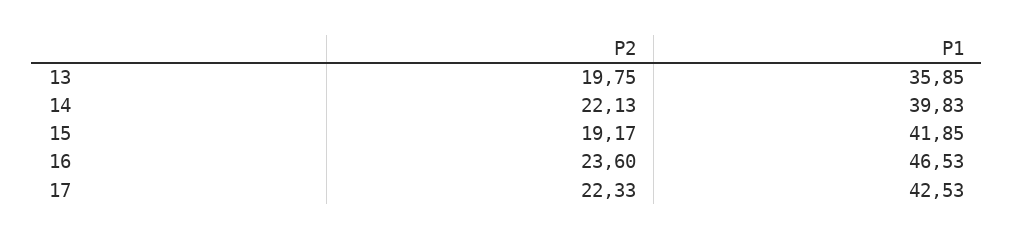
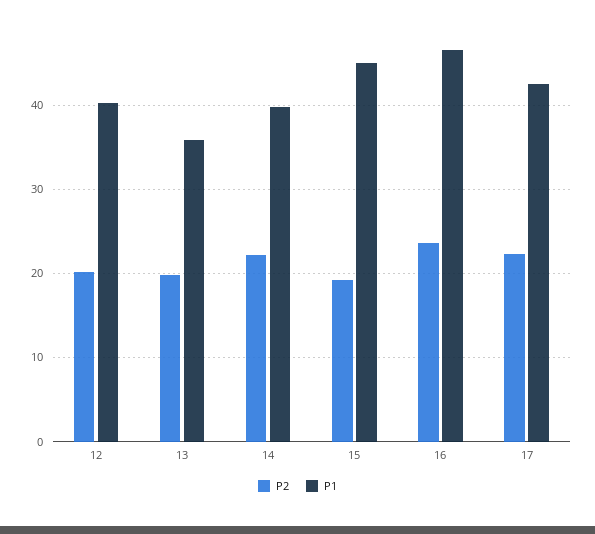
P1, 15: 41.85 -> 45
P2, 12: none -> 20
P1, 12: none -> 40

